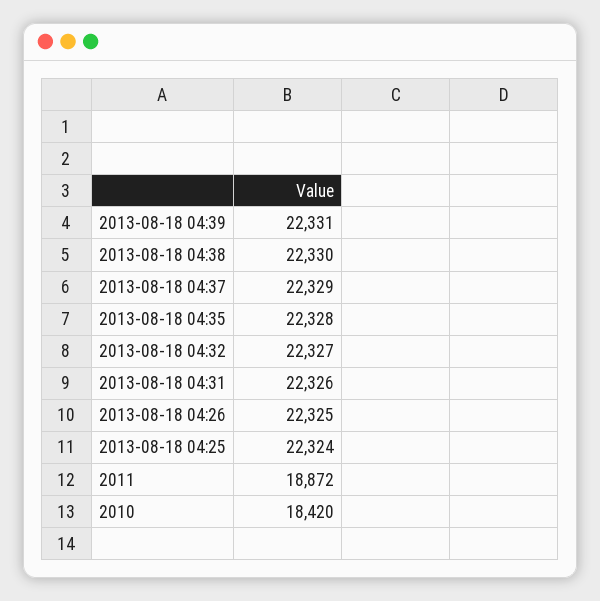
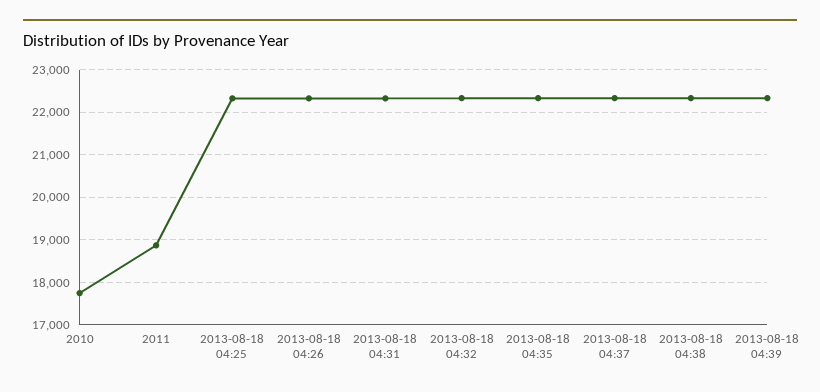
2010: 18420 -> 17800

